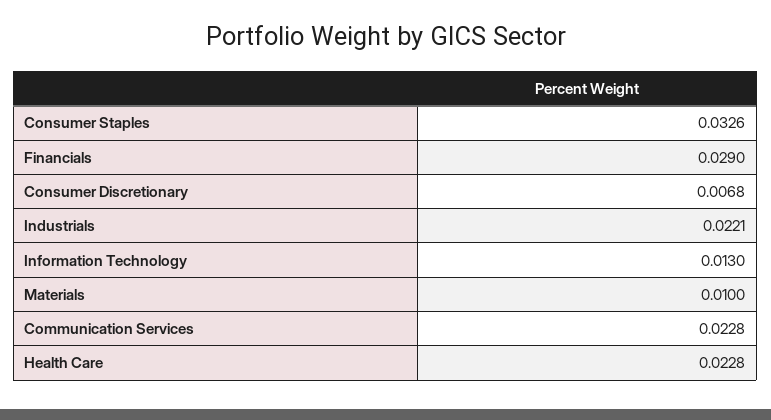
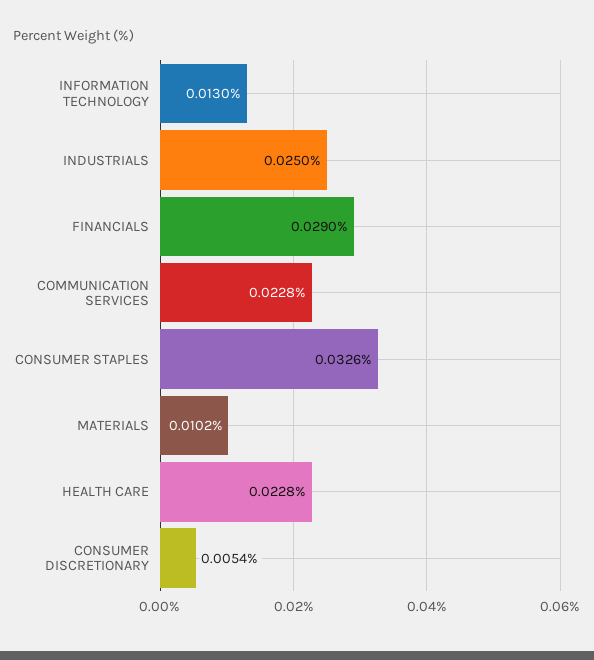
Consumer Discretionary: 0.0068 -> 0.0054
Industrials: 0.0221 -> 0.025
Materials: 0.01 -> 0.0102

